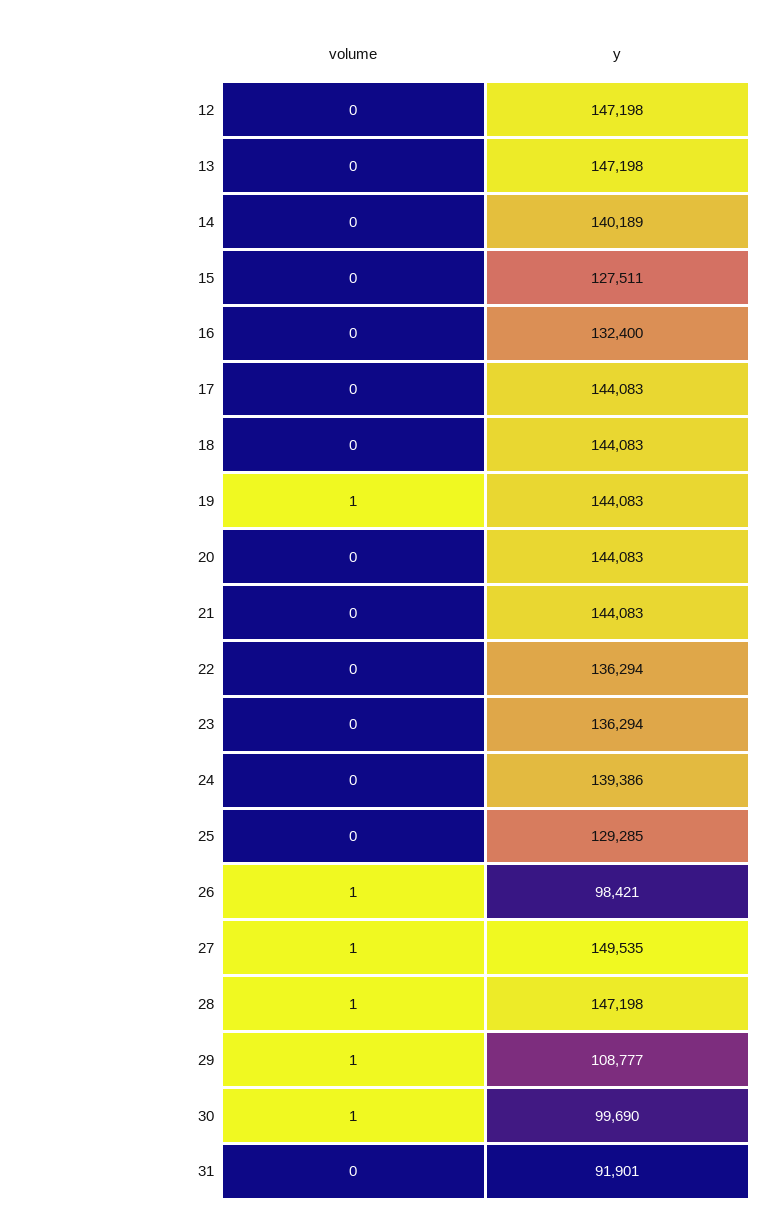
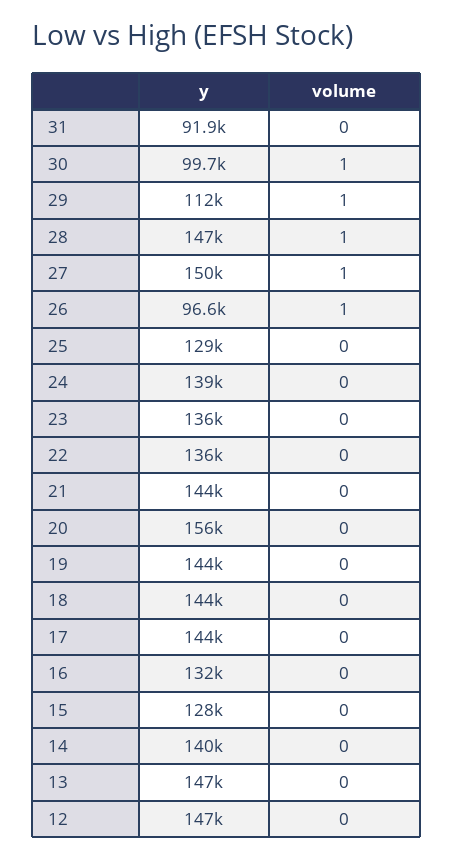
volume, 19: 1 -> 0
y, 20: 144083 -> 156000
y, 26: 98421 -> 96600
y, 29: 108777 -> 112000

